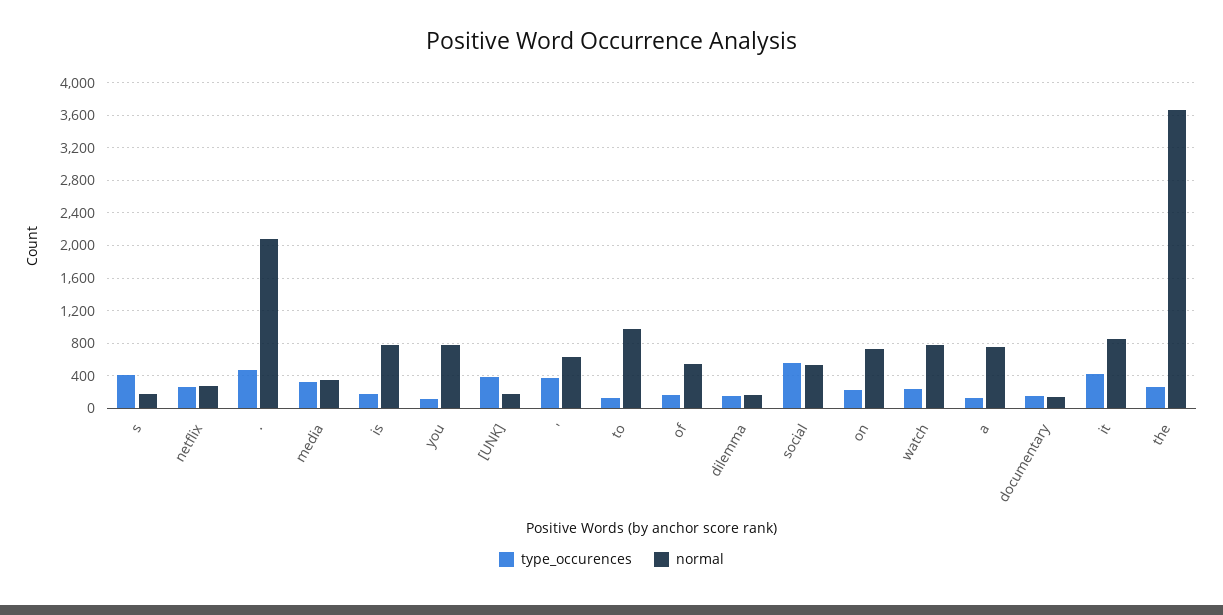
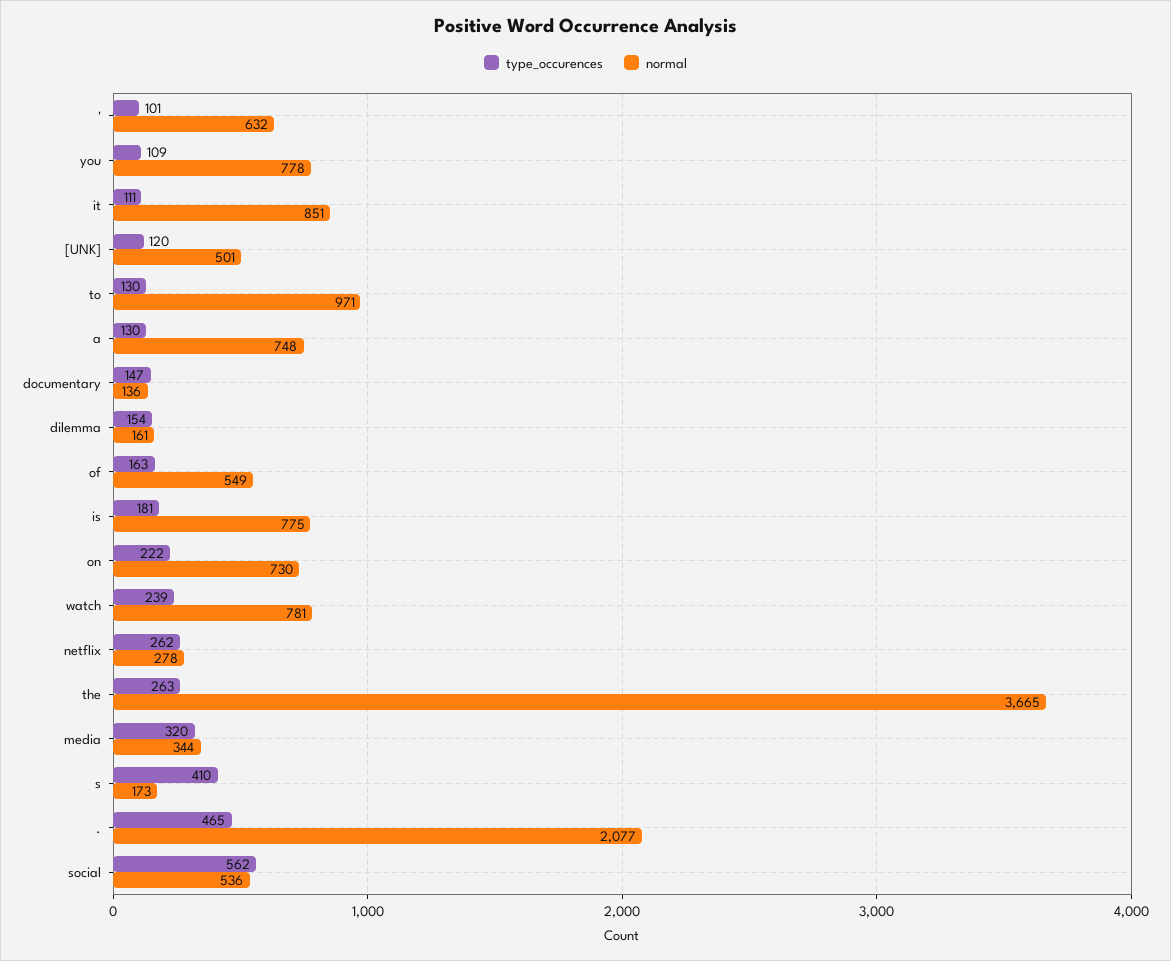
type_occurences, [UNK]: 400 -> 120
normal, [UNK]: 200 -> 501
type_occurences, ': 400 -> 101
type_occurences, it: 400 -> 111

